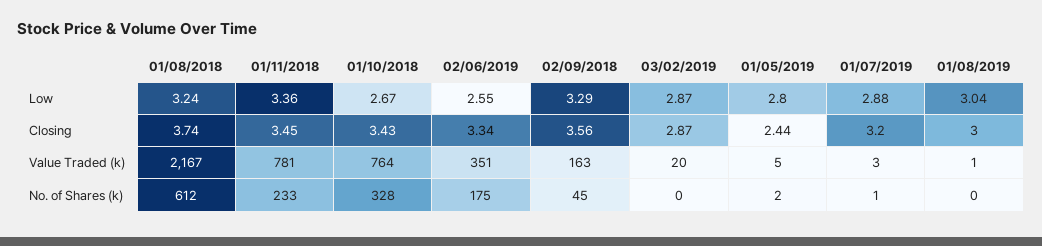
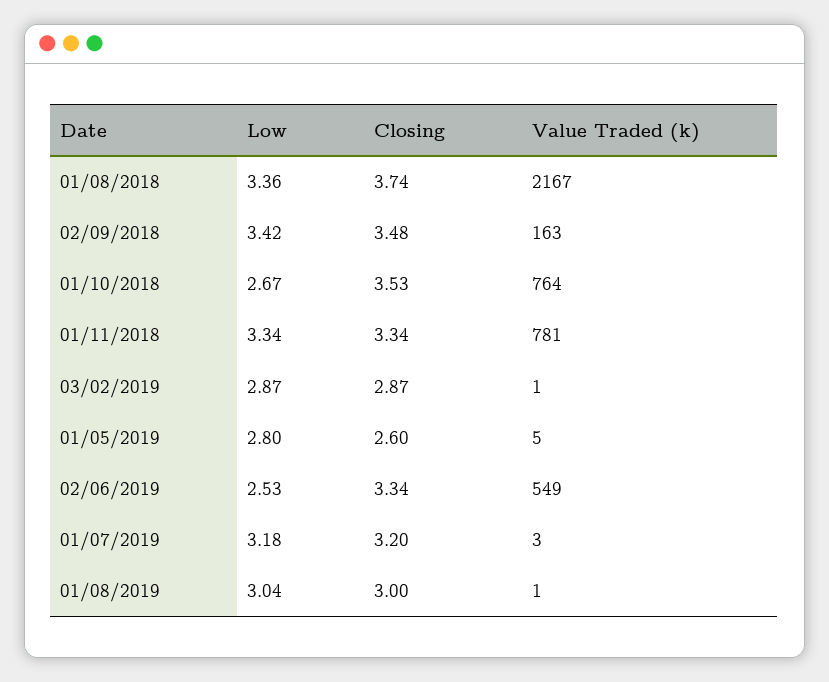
01/08/2018, Low: 3.24 -> 3.36
01/11/2018, Low: 3.36 -> 3.34
02/06/2019, Low: 2.55 -> 2.53
02/09/2018, Low: 3.29 -> 3.42
01/07/2019, Low: 2.88 -> 3.18
01/11/2018, Closing: 3.45 -> 3.34
01/10/2018, Closing: 3.43 -> 3.53
02/09/2018, Closing: 3.56 -> 3.48
01/05/2019, Closing: 2.44 -> 2.6
02/06/2019, Value Traded (k): 351 -> 549
03/02/2019, Value Traded (k): 20 -> 1
01/08/2018, No. of Shares (k): 612 -> none
01/11/2018, No. of Shares (k): 233 -> none
01/10/2018, No. of Shares (k): 328 -> none
02/06/2019, No. of Shares (k): 175 -> none
02/09/2018, No. of Shares (k): 45 -> none
03/02/2019, No. of Shares (k): 0 -> none
01/05/2019, No. of Shares (k): 2 -> none
01/07/2019, No. of Shares (k): 1 -> none
01/08/2019, No. of Shares (k): 0 -> none

